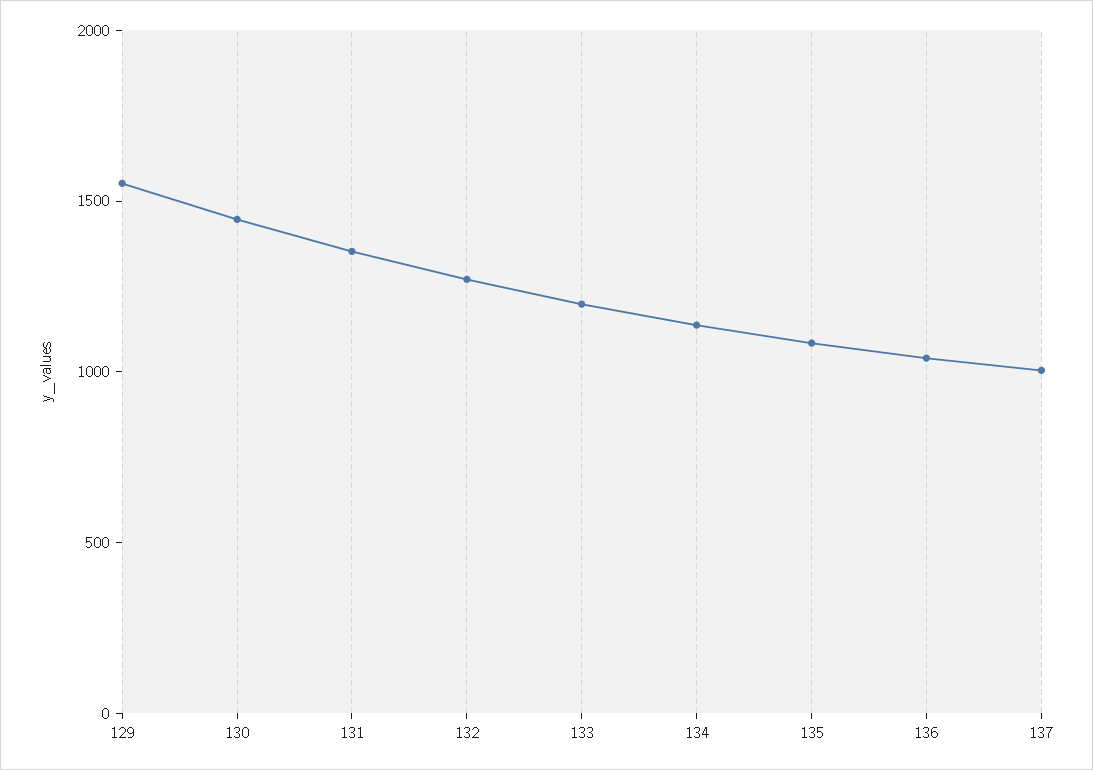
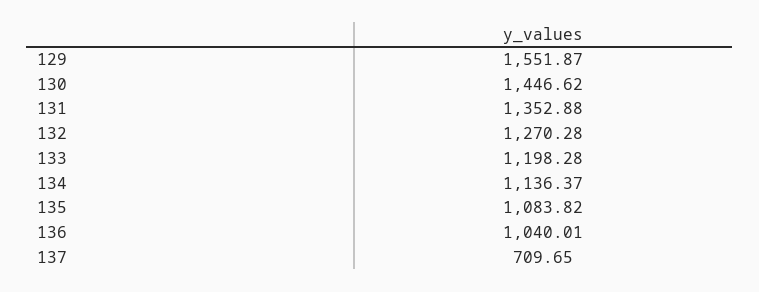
137: 1000 -> 709.65

